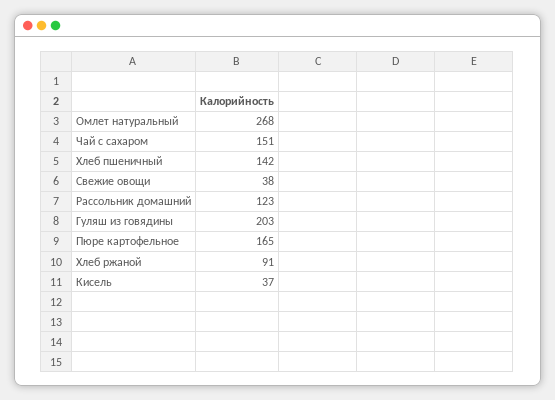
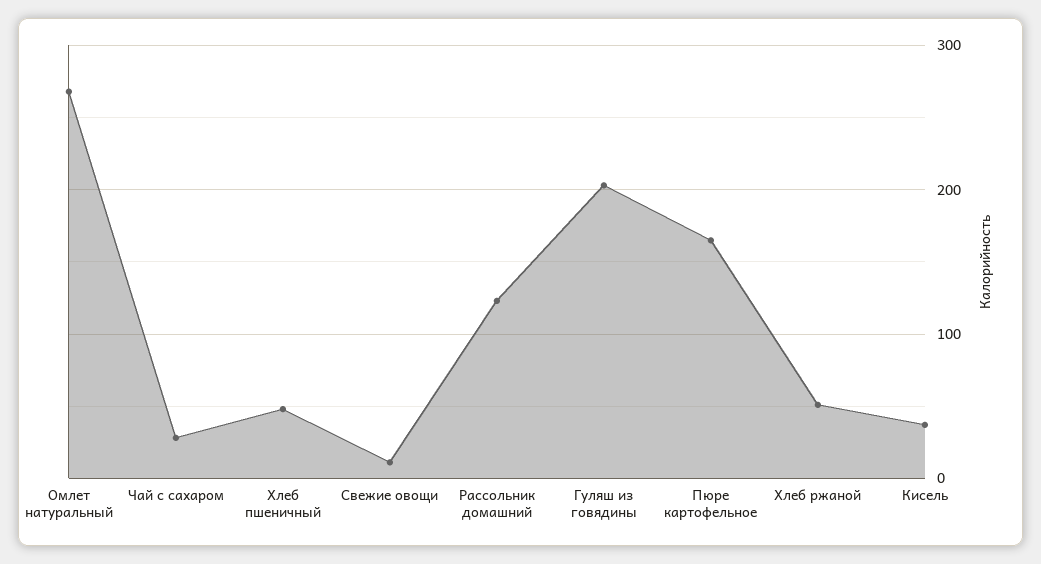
Чай с сахаром: 151 -> 30
Хлеб пшеничный: 142 -> 50
Свежие овощи: 38 -> 10
Хлеб ржаной: 91 -> 50

